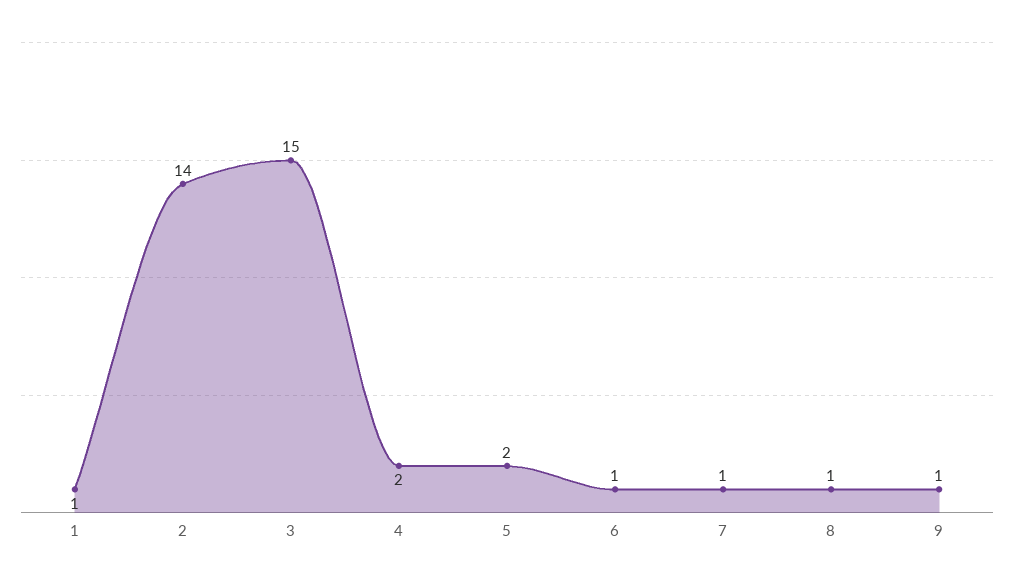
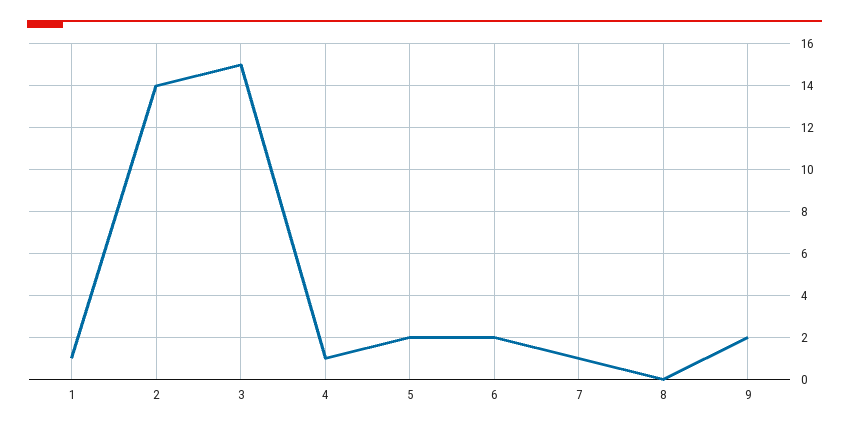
4: 2 -> 1
6: 1 -> 2
8: 1 -> 0
9: 1 -> 2

